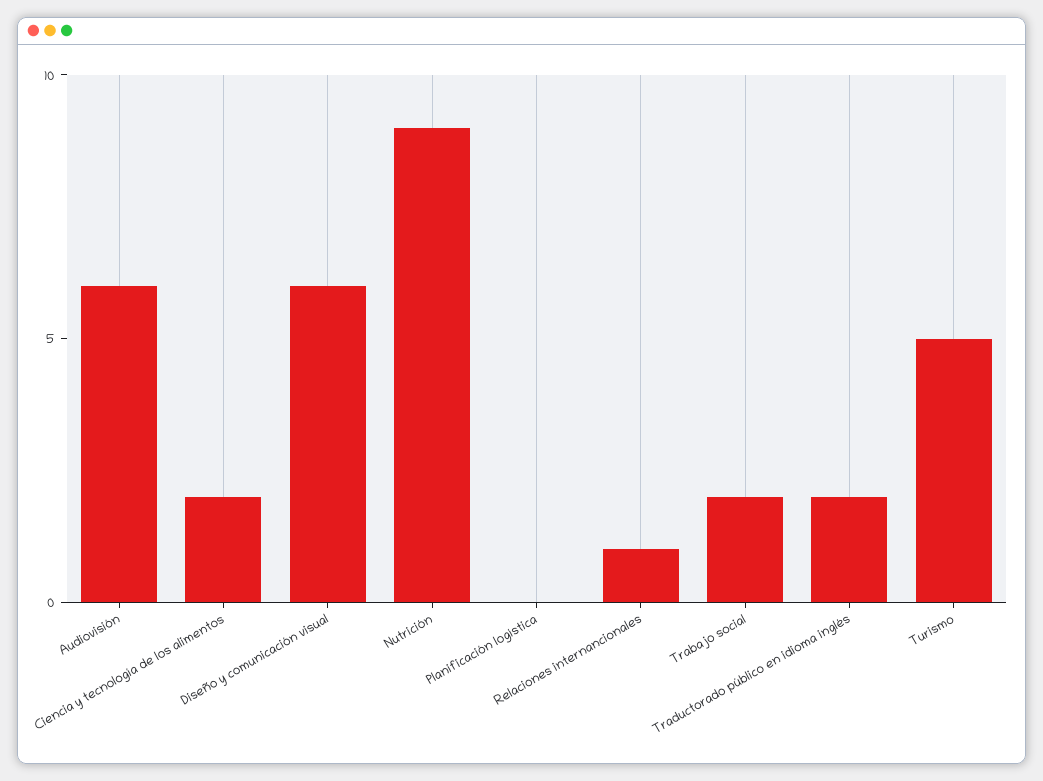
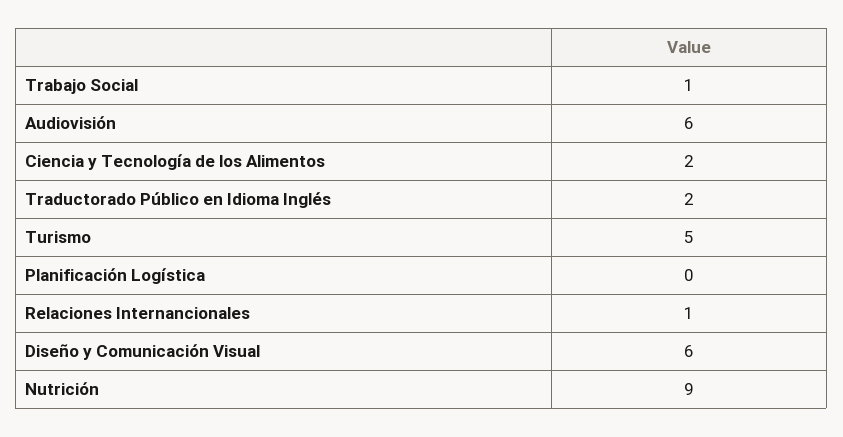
Trabajo social: 2 -> 1

